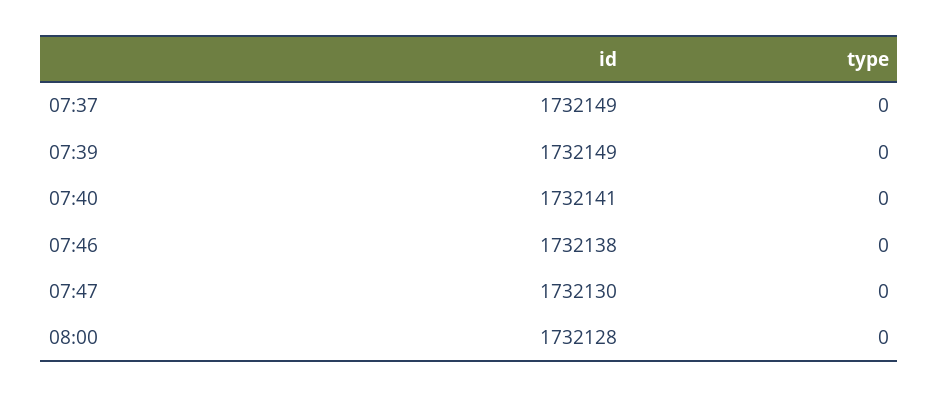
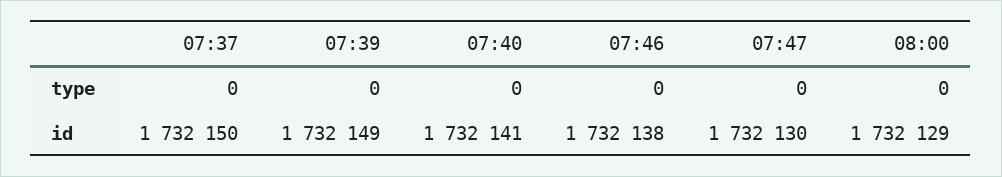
id, 07:37: 1732149 -> 1732150
id, 08:00: 1732128 -> 1732129

